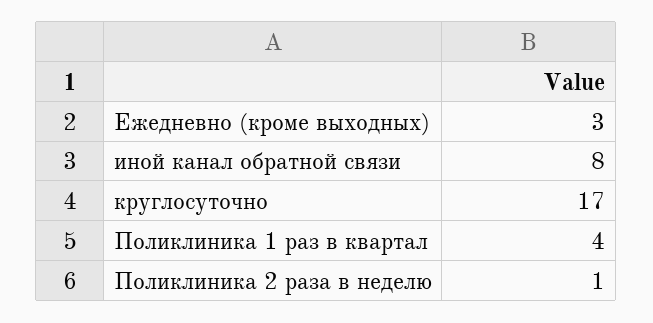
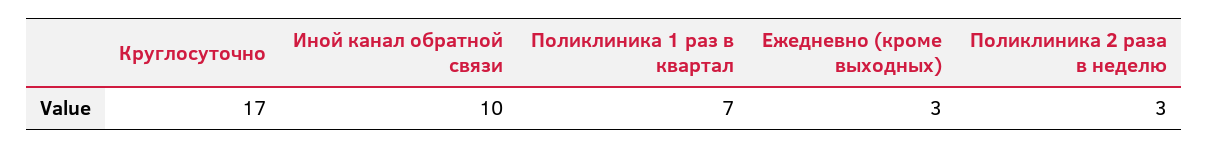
иной канал обратной связи: 8 -> 10
Поликлиника 1 раз в квартал: 4 -> 7
Поликлиника 2 раза в неделю: 1 -> 3

